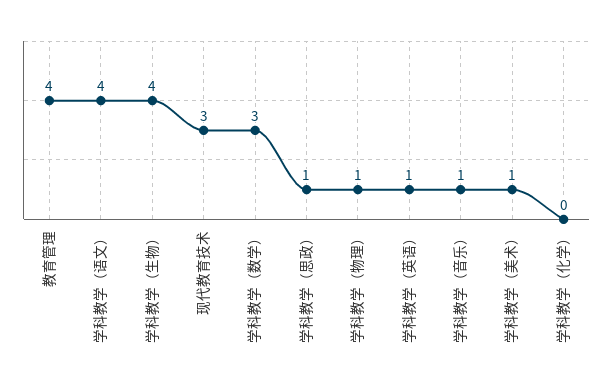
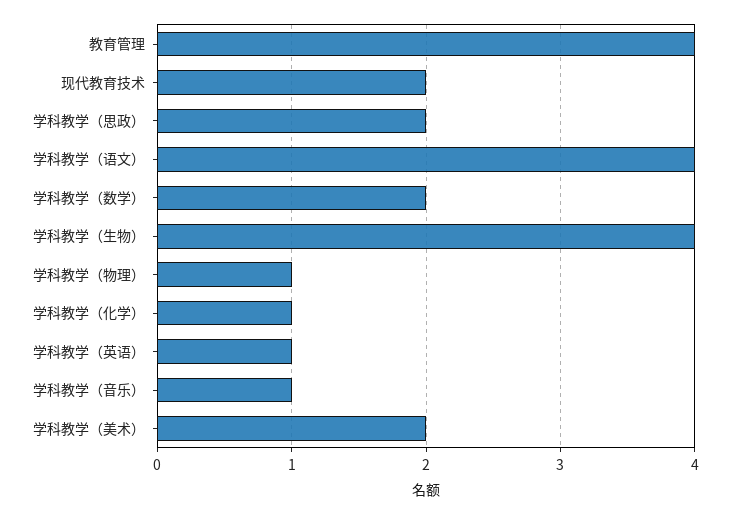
现代教育技术: 3 -> 2
学科教学（数学）: 3 -> 2
学科教学（思政）: 1 -> 2
学科教学（美术）: 1 -> 2
学科教学（化学）: 0 -> 1

